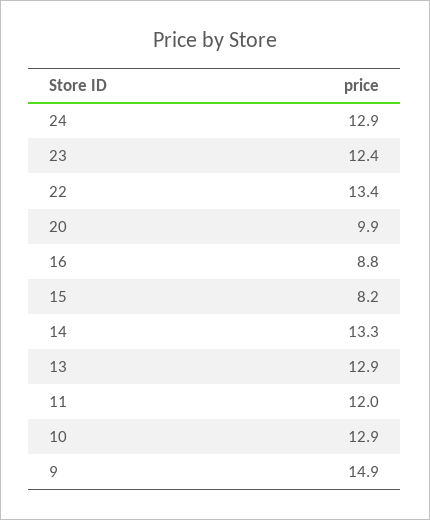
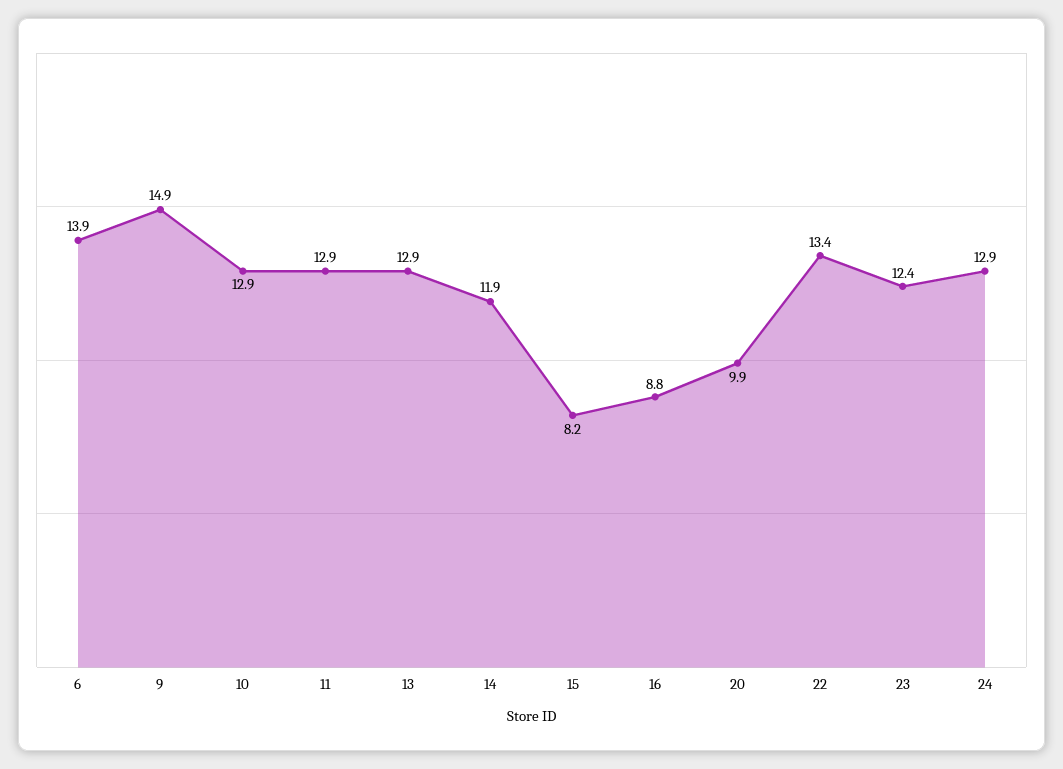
14: 13.3 -> 11.9
11: 12 -> 12.9
6: none -> 13.9

